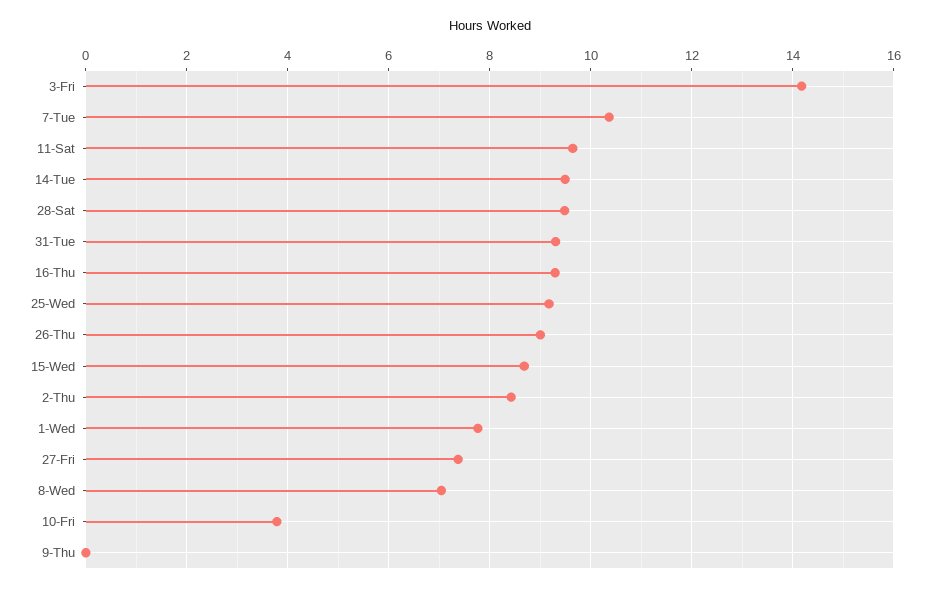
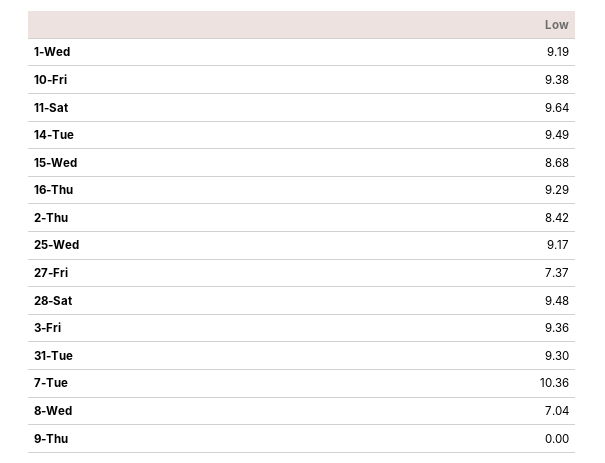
3-Fri: 14.2 -> 9.36
26-Thu: 9 -> none
1-Wed: 7.8 -> 9.19
10-Fri: 3.8 -> 9.38

